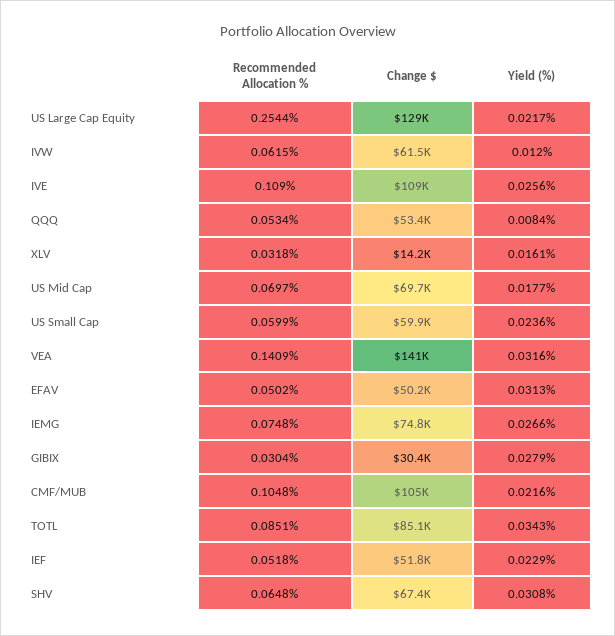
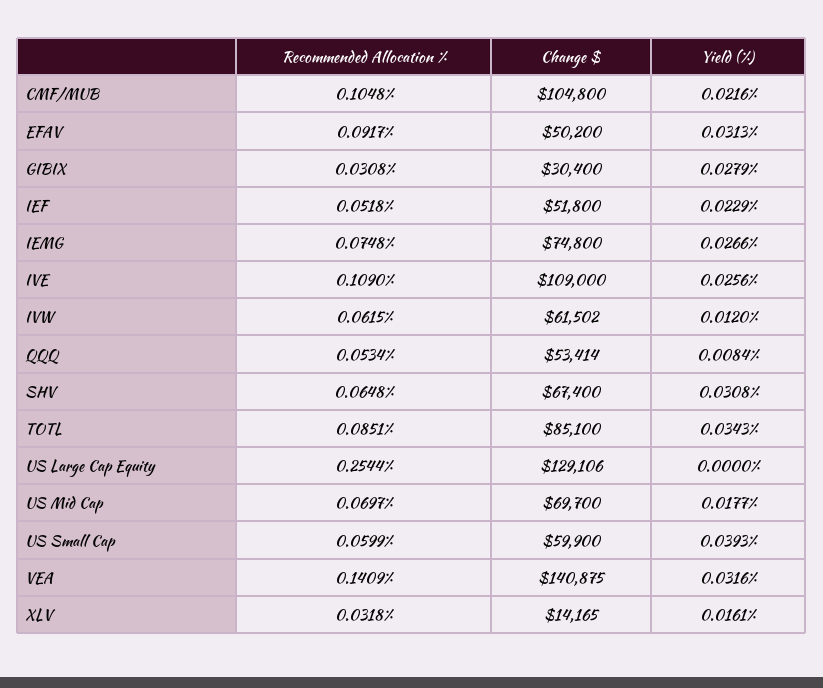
Yield (%), US Large Cap Equity: 0.0217 -> 0
Yield (%), US Small Cap: 0.0236 -> 0.0393
Recommended Allocation %, EFAV: 0.0502 -> 0.0917
Recommended Allocation %, GIBIX: 0.0304 -> 0.0308

